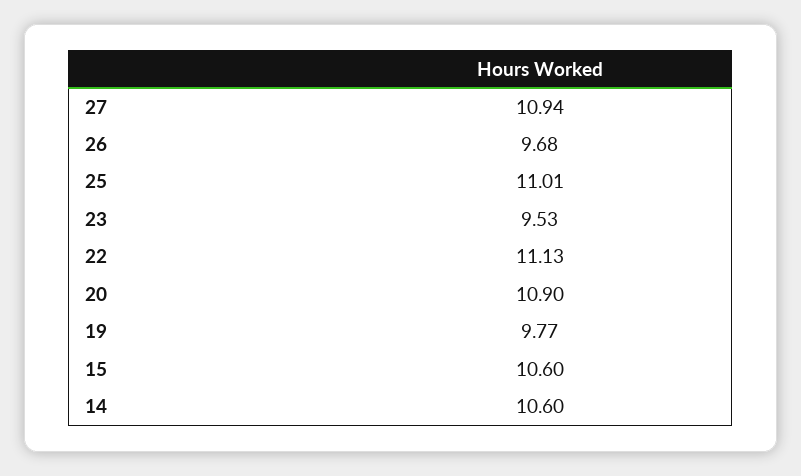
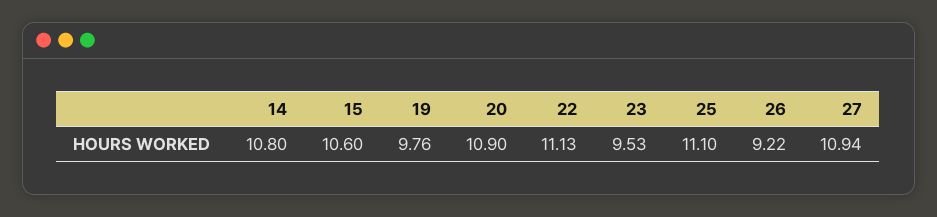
26: 9.68 -> 9.22
25: 11.01 -> 11.1
19: 9.77 -> 9.76
14: 10.6 -> 10.8

